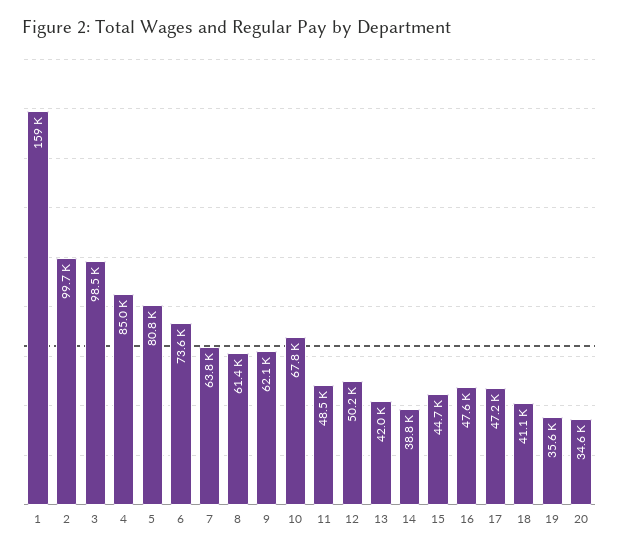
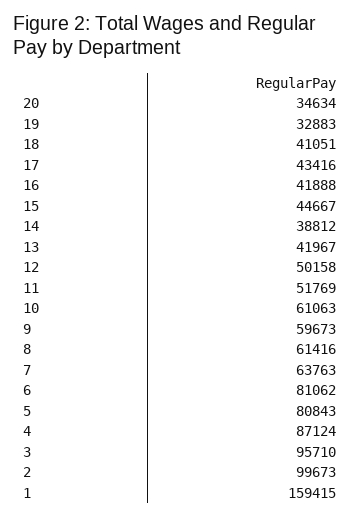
3: 98500 -> 95710
4: 85000 -> 87124
6: 73600 -> 81062
9: 62100 -> 59673
10: 67800 -> 61063
11: 48500 -> 51769
16: 47600 -> 41888
17: 47200 -> 43416
19: 35600 -> 32883

